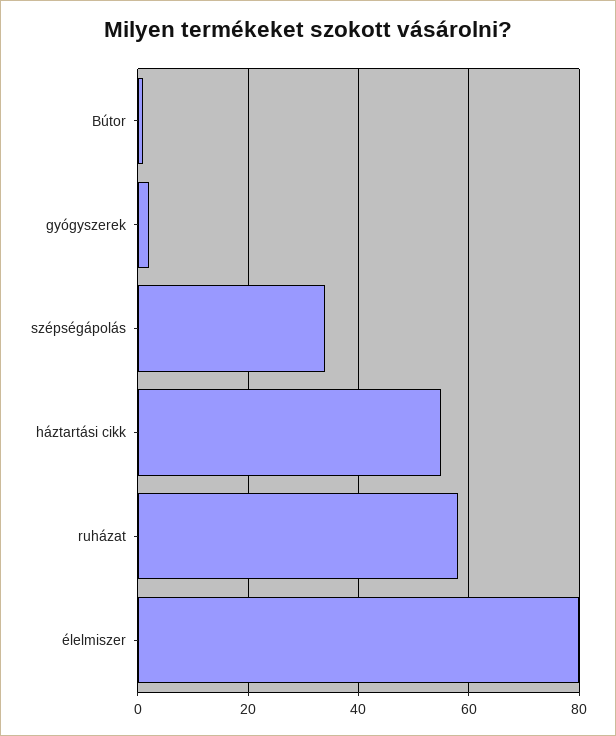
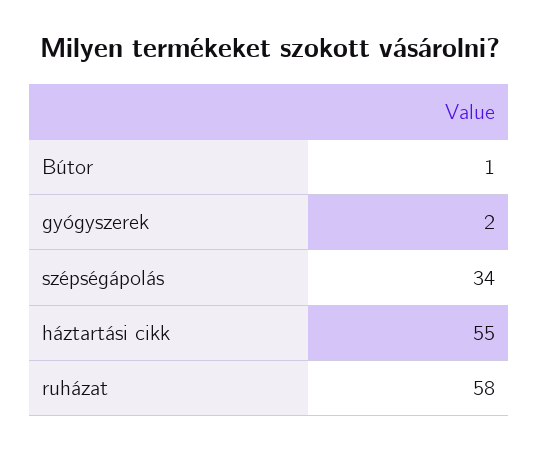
élelmiszer: 80 -> none

